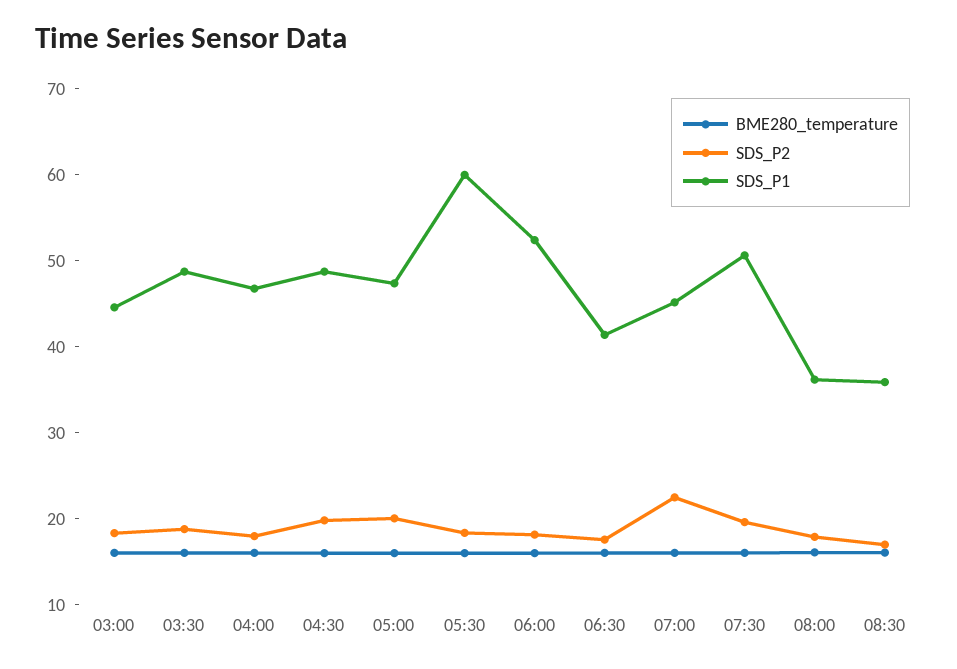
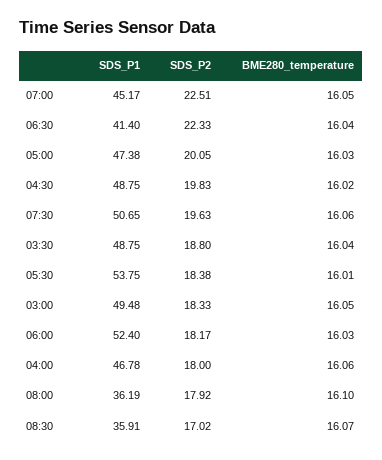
SDS_P1, 03:00: 44 -> 49.48
SDS_P1, 05:30: 60 -> 53.75
SDS_P2, 06:30: 18 -> 22.33

